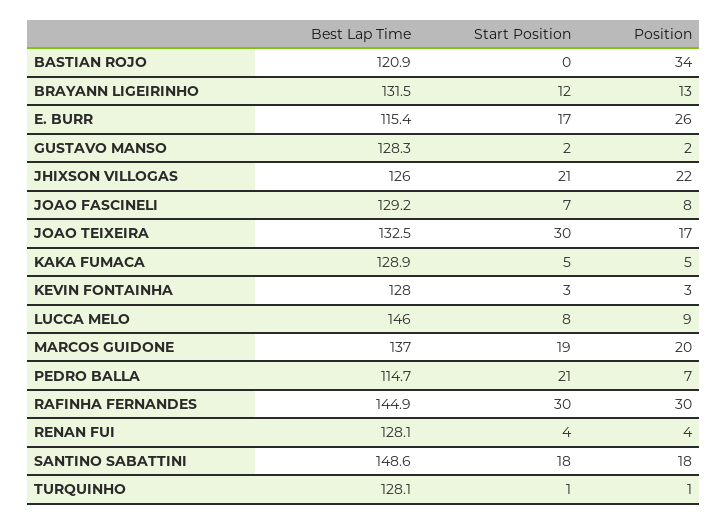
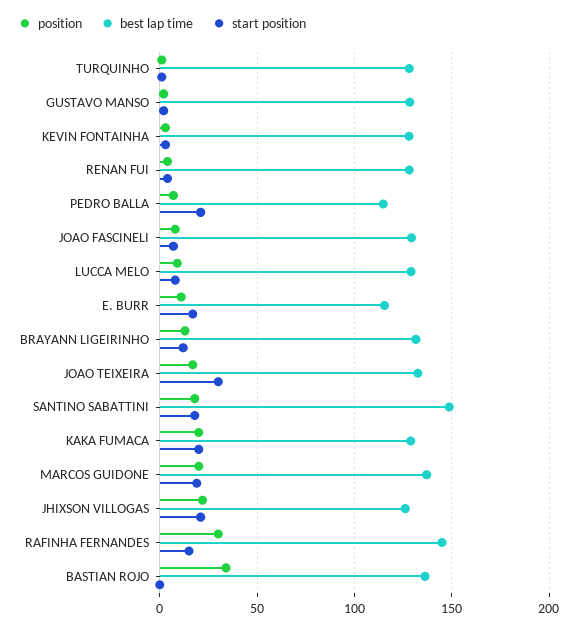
Best Lap Time, BASTIAN ROJO: 120.9 -> 135
Position, E. BURR: 26 -> 10
Start Position, KAKA FUMACA: 5 -> 20
Position, KAKA FUMACA: 5 -> 20
Best Lap Time, LUCCA MELO: 146 -> 130
Start Position, RAFINHA FERNANDES: 30 -> 15

